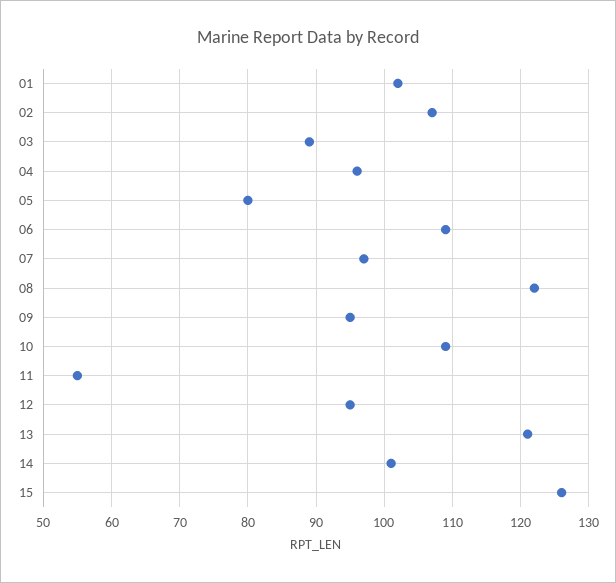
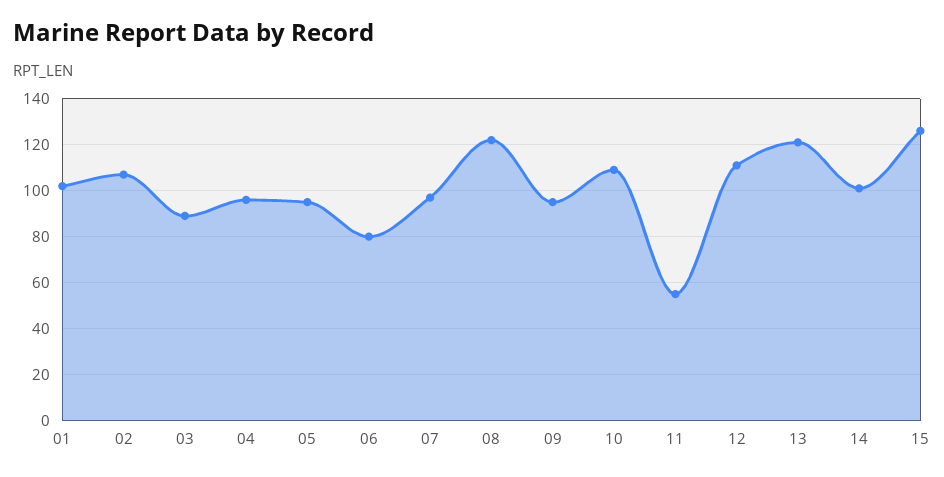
05: 80 -> 95
06: 109 -> 80
12: 95 -> 110

